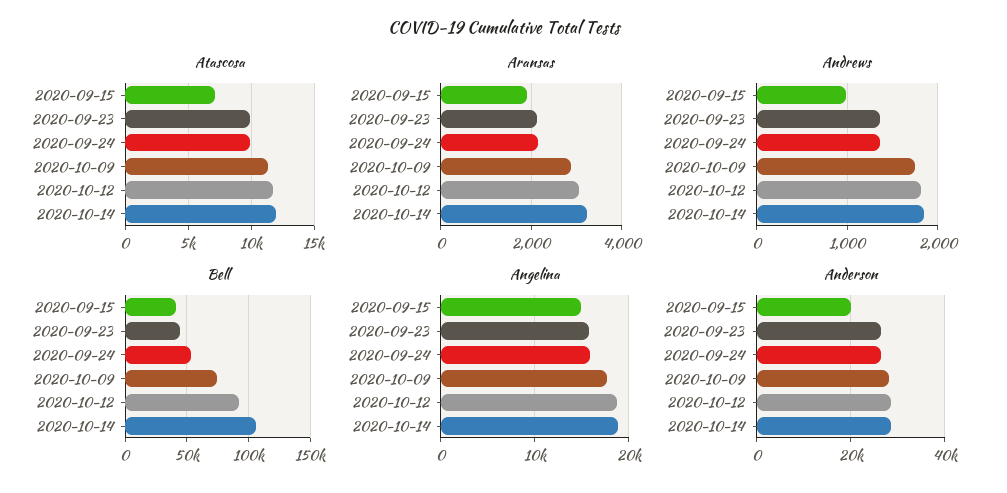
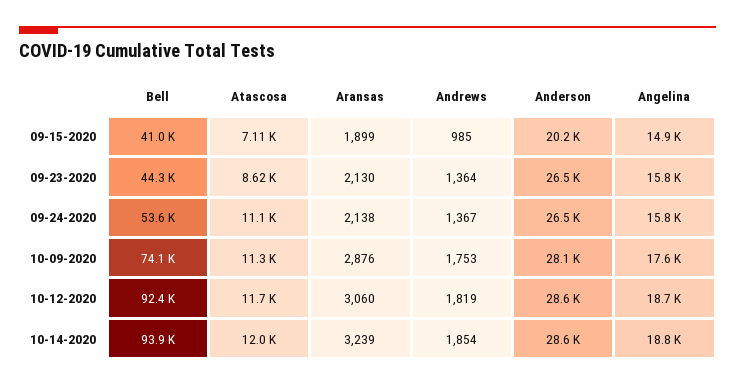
Atascosa, 2020-09-23: 10000 -> 8620
Atascosa, 2020-09-24: 10000 -> 11100
Bell, 2020-10-14: 105000 -> 93900

